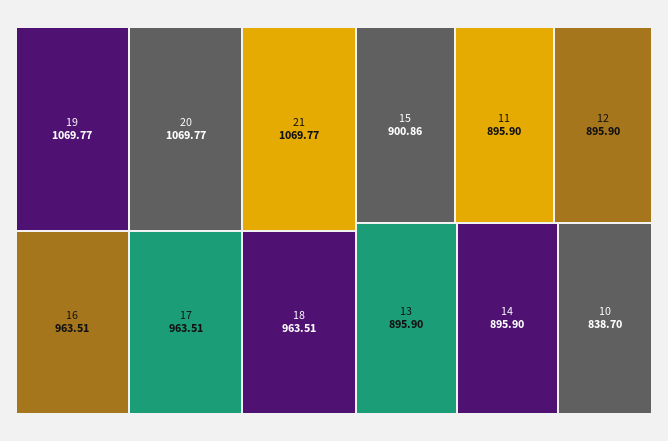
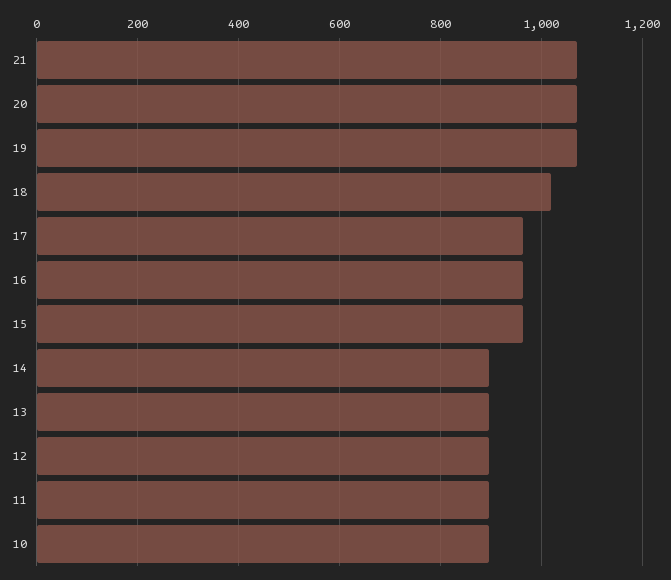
18: 963.51 -> 1020
15: 900.86 -> 960
10: 838.7 -> 900

